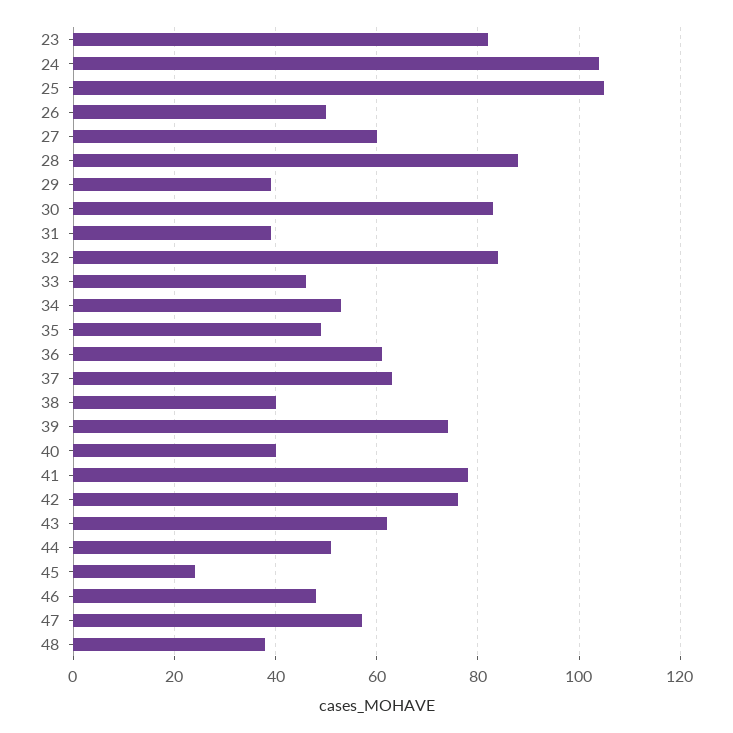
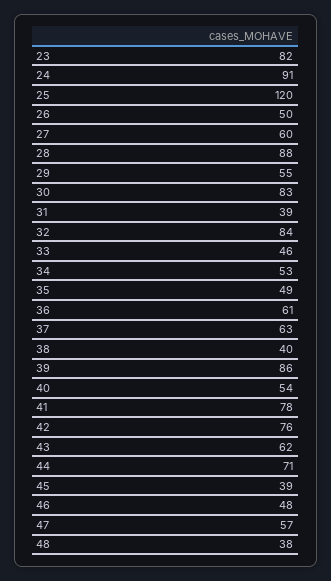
24: 105 -> 91
25: 105 -> 120
29: 40 -> 55
39: 75 -> 86
40: 40 -> 54
44: 50 -> 71
45: 25 -> 39

